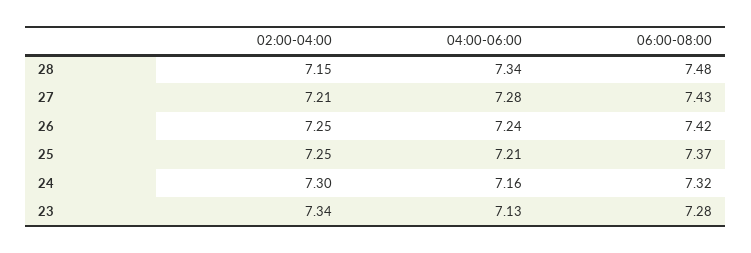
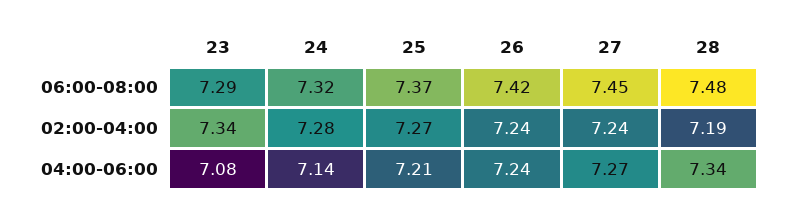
02:00-04:00, 28: 7.15 -> 7.19
02:00-04:00, 27: 7.21 -> 7.24
04:00-06:00, 27: 7.28 -> 7.27
06:00-08:00, 27: 7.43 -> 7.45
02:00-04:00, 26: 7.25 -> 7.24
02:00-04:00, 25: 7.25 -> 7.27
02:00-04:00, 24: 7.3 -> 7.28
04:00-06:00, 24: 7.16 -> 7.14
04:00-06:00, 23: 7.13 -> 7.08
06:00-08:00, 23: 7.28 -> 7.29

